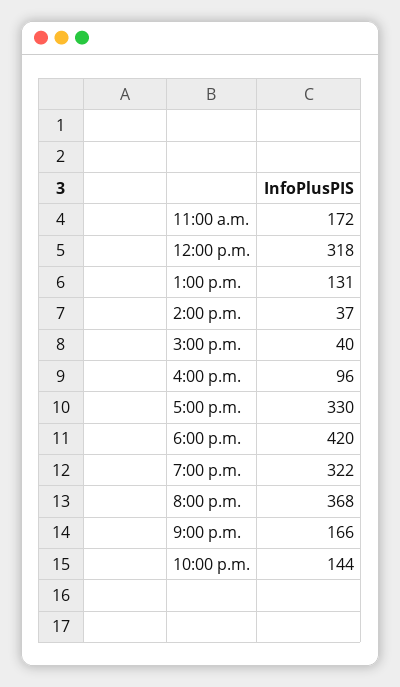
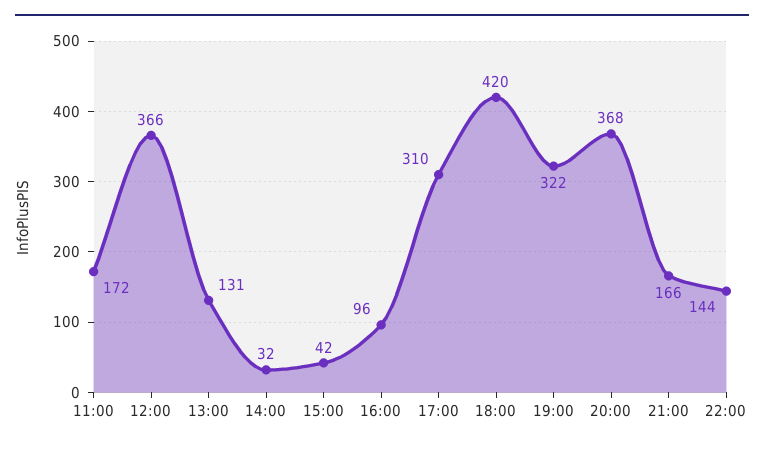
12:00 p.m.: 318 -> 366
2:00 p.m.: 37 -> 32
3:00 p.m.: 40 -> 42
5:00 p.m.: 330 -> 310

